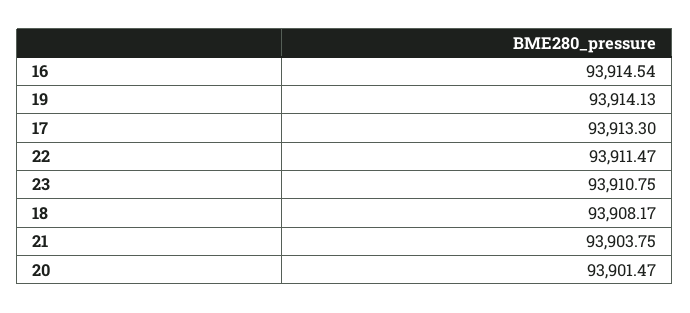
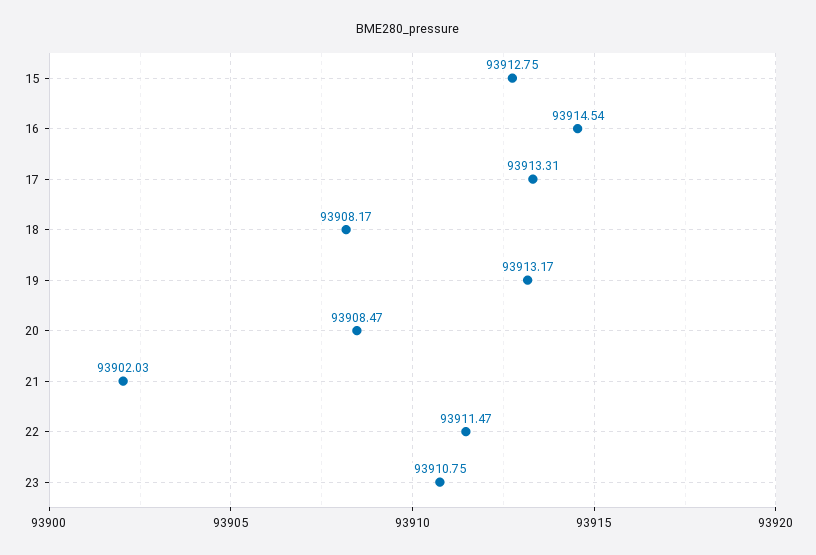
19: 93914.13 -> 93913.17
17: 93913.3 -> 93913.31
21: 93903.75 -> 93902.03
20: 93901.47 -> 93908.47
15: none -> 93912.75

